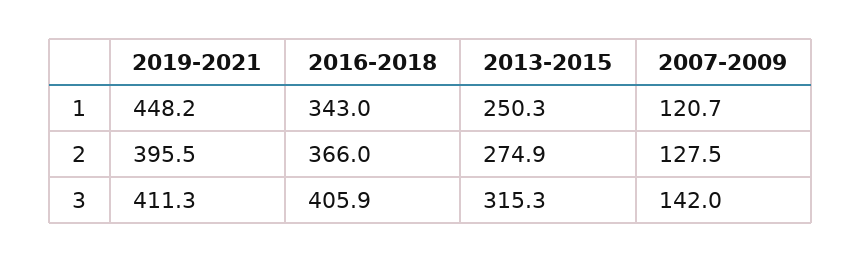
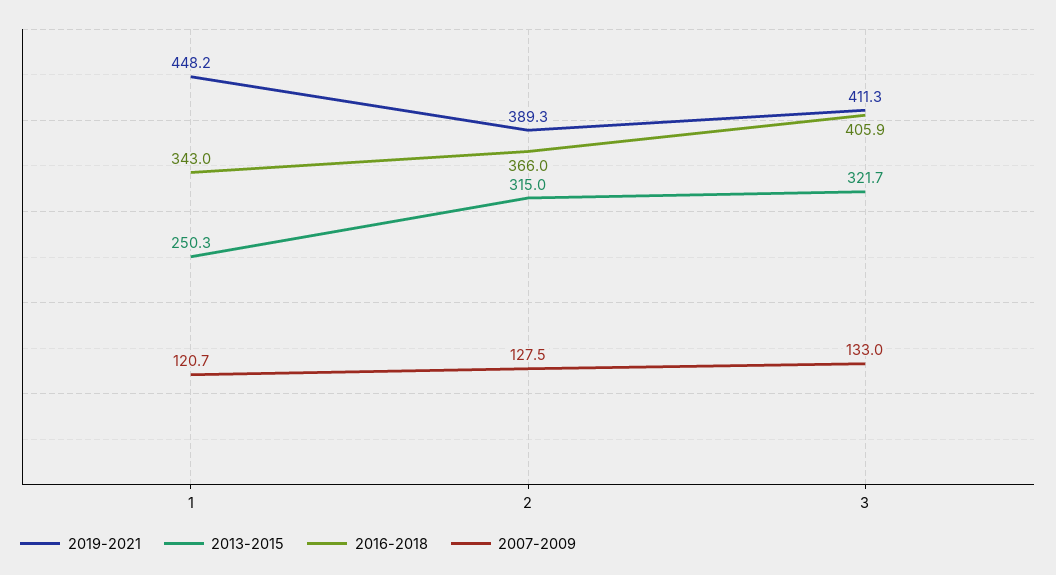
2019-2021, 2: 395.5 -> 389.3
2013-2015, 2: 274.9 -> 315
2013-2015, 3: 315.3 -> 321.7
2007-2009, 3: 142 -> 133

